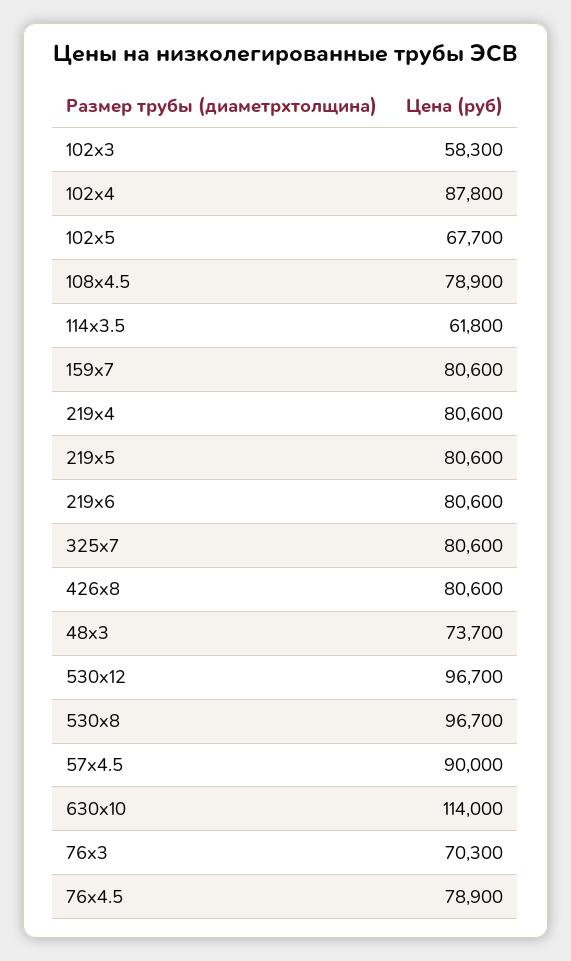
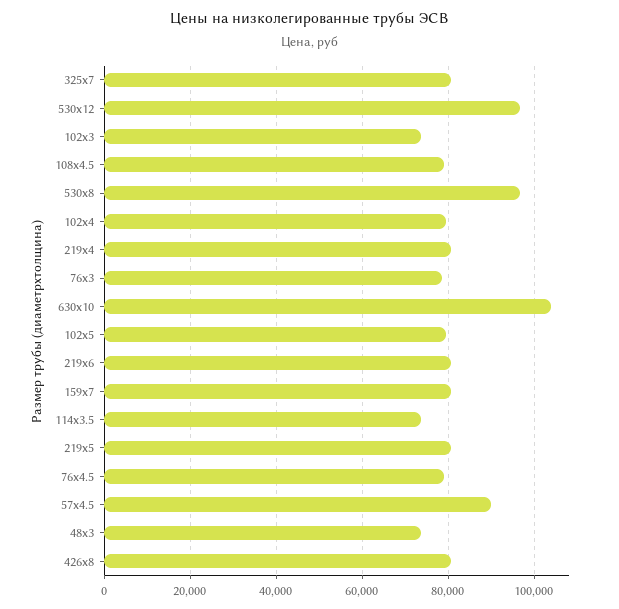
102x3: 58300 -> 74000
102x4: 87800 -> 80000
102x5: 67700 -> 80000
114x3.5: 61800 -> 74000
630x10: 114000 -> 104000
76x3: 70300 -> 78000

